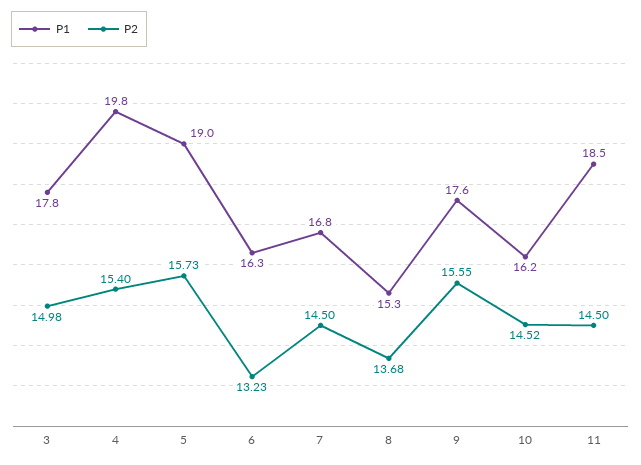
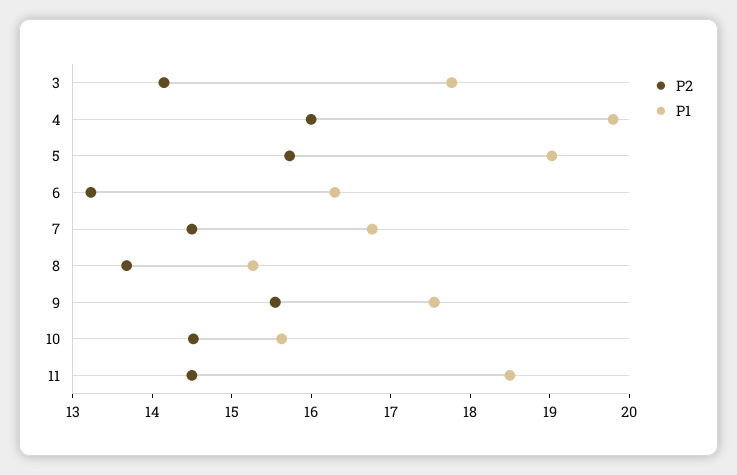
P2, 3: 14.98 -> 14.2
P2, 4: 15.4 -> 16
P1, 10: 16.2 -> 15.6

